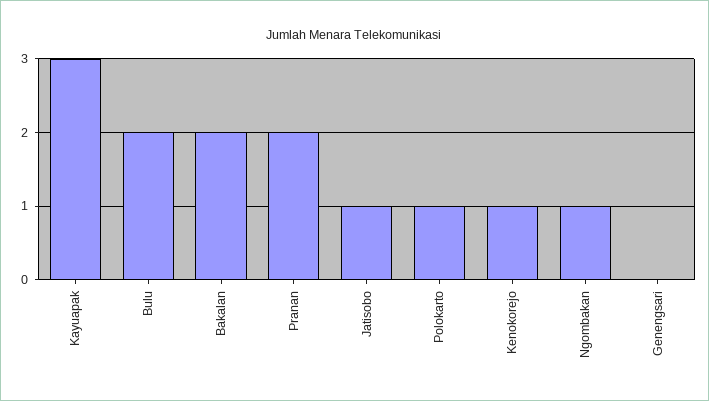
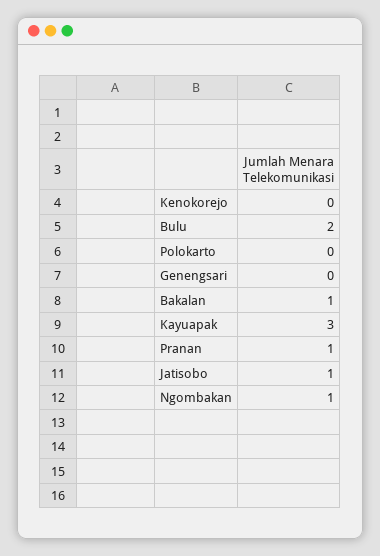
Bakalan: 2 -> 1
Pranan: 2 -> 1
Polokarto: 1 -> 0
Kenokorejo: 1 -> 0

